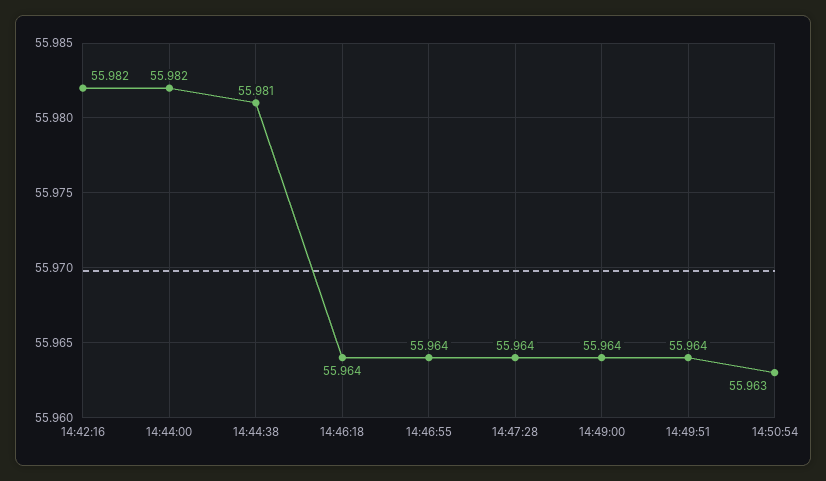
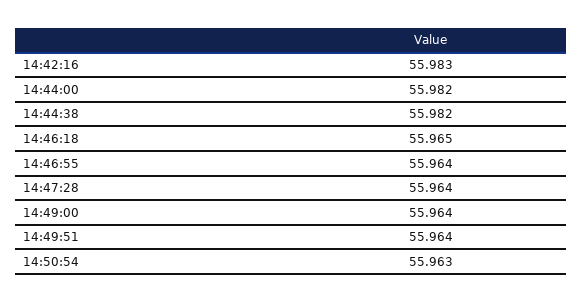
14:42:16: 55.982 -> 55.983
14:44:38: 55.981 -> 55.982
14:46:18: 55.964 -> 55.965

